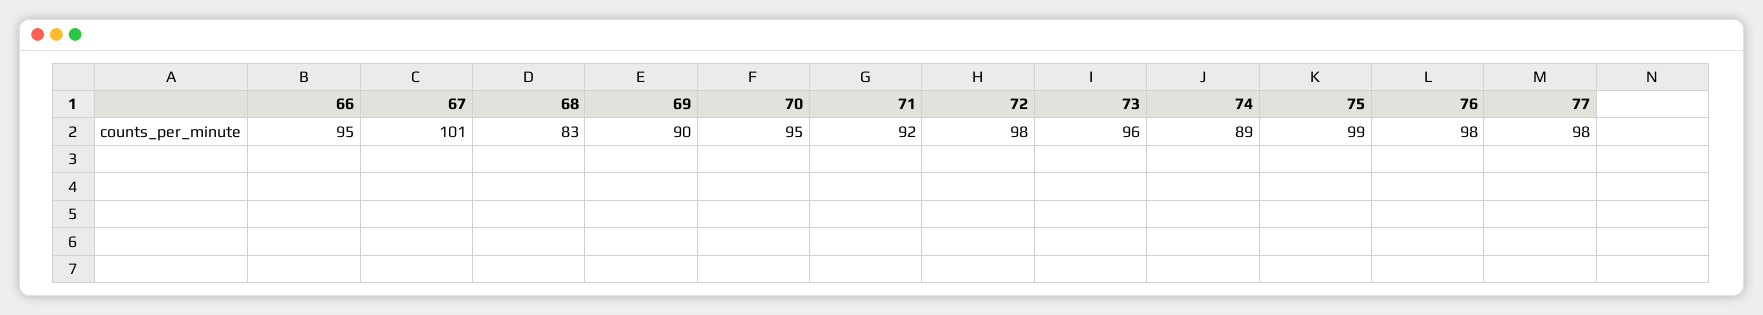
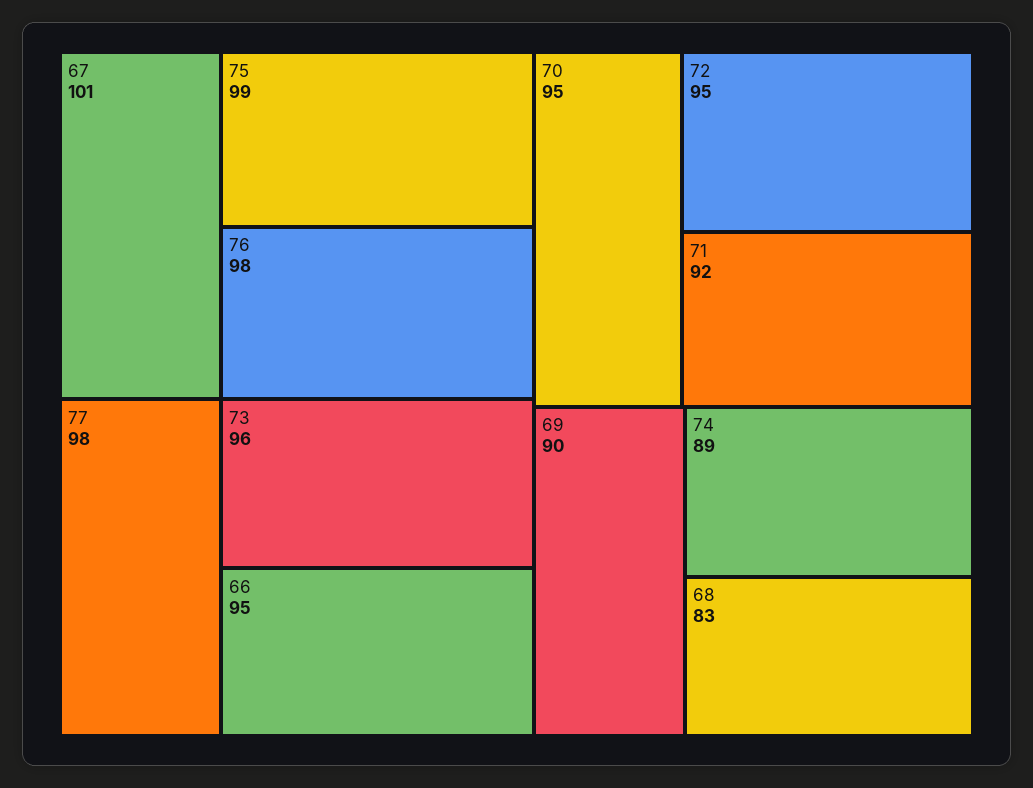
72: 98 -> 95

